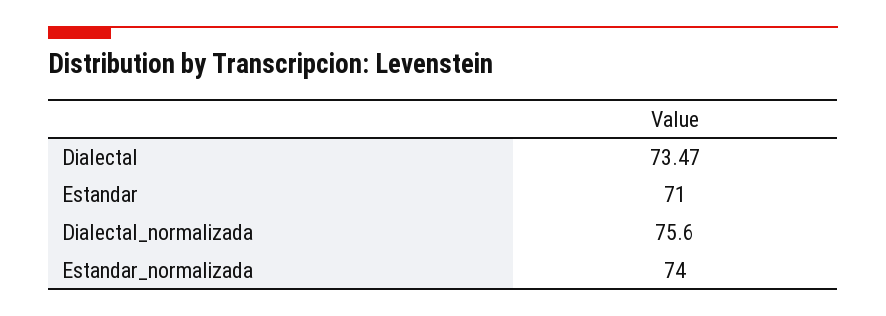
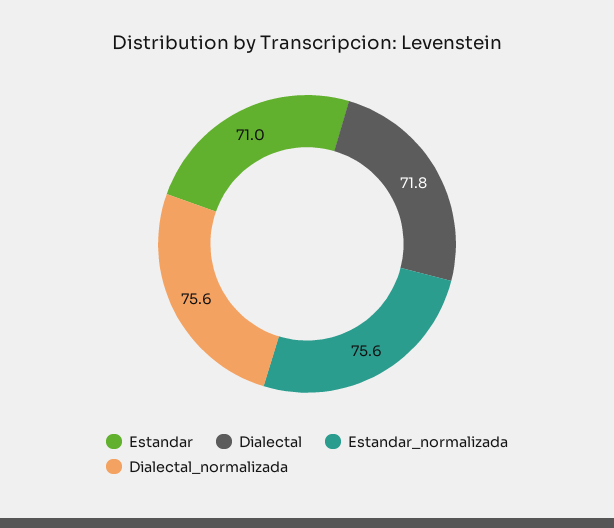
Dialectal: 73.47 -> 71.8
Estandar_normalizada: 74 -> 75.6

